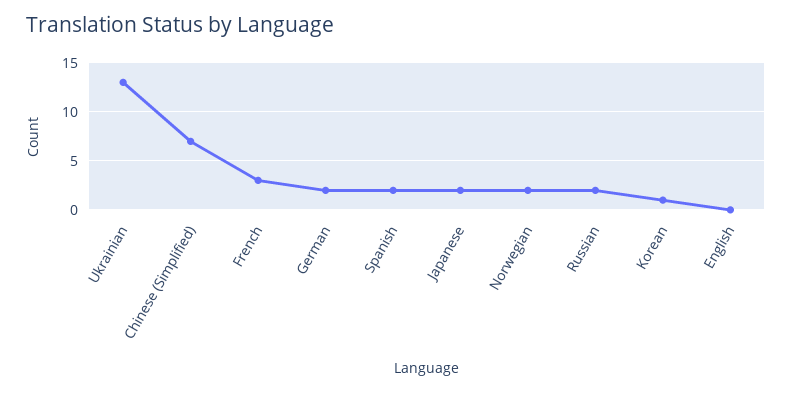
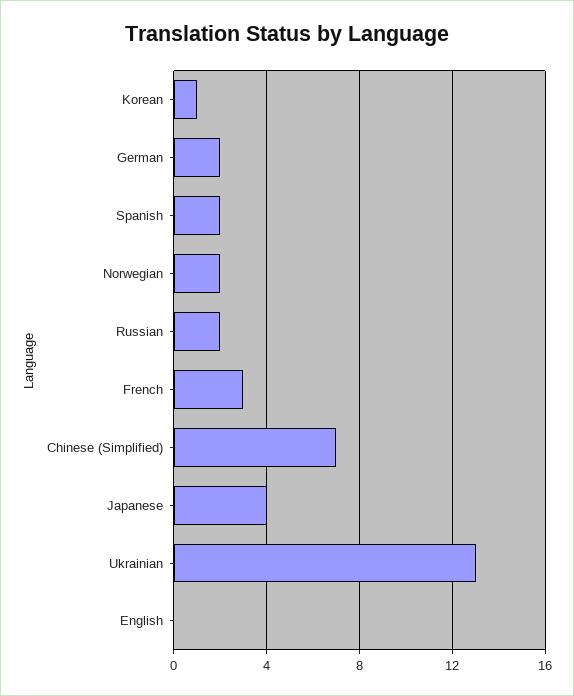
Japanese: 2 -> 4

